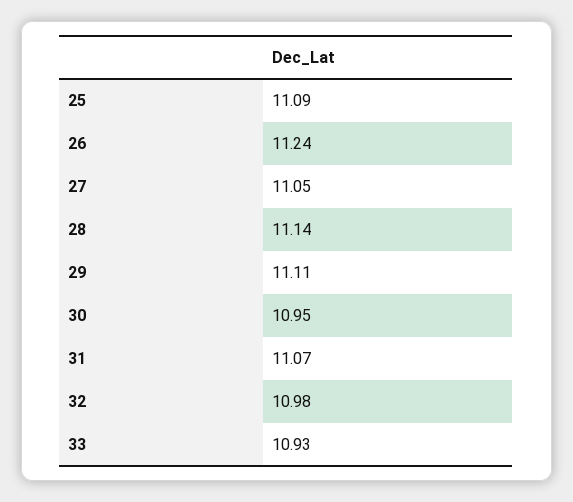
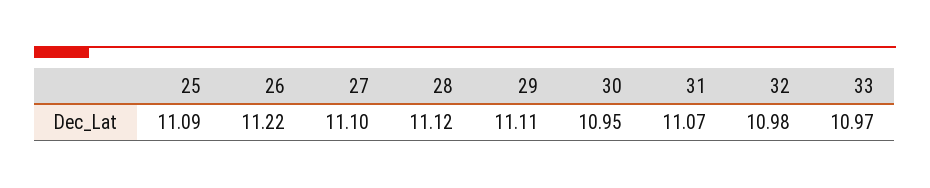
26: 11.24 -> 11.22
27: 11.05 -> 11.1
28: 11.14 -> 11.12
33: 10.93 -> 10.97

